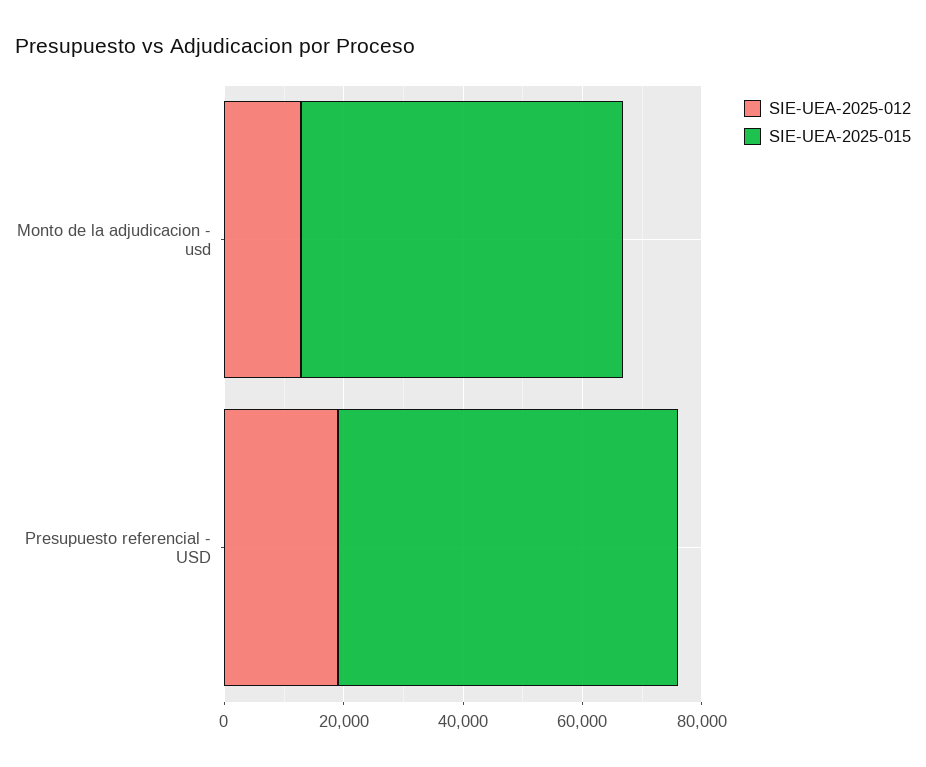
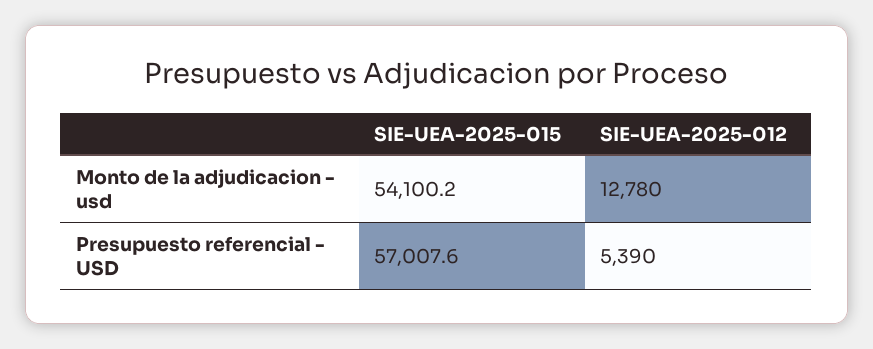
SIE-UEA-2025-012, Presupuesto referencial - USD: 20000 -> 5390

